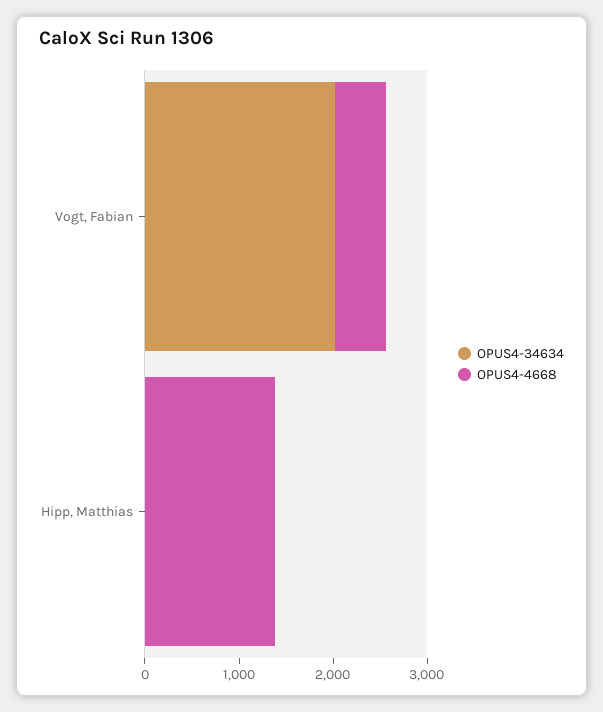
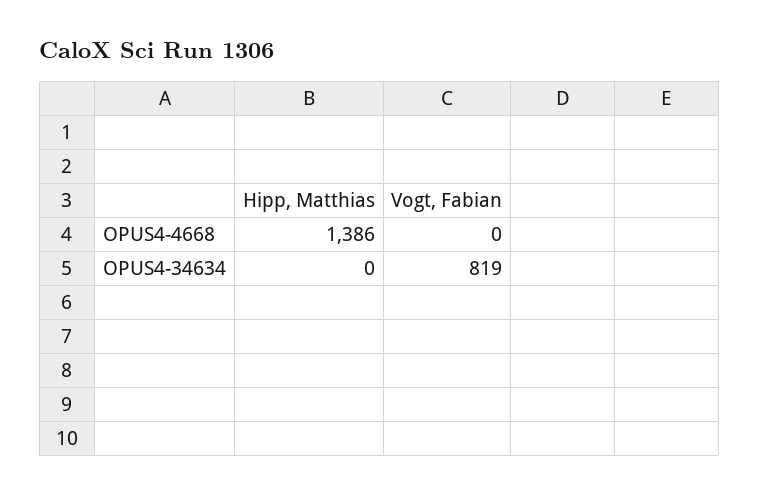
OPUS4-34634, Vogt, Fabian: 2000 -> 819
OPUS4-4668, Vogt, Fabian: 600 -> 0

